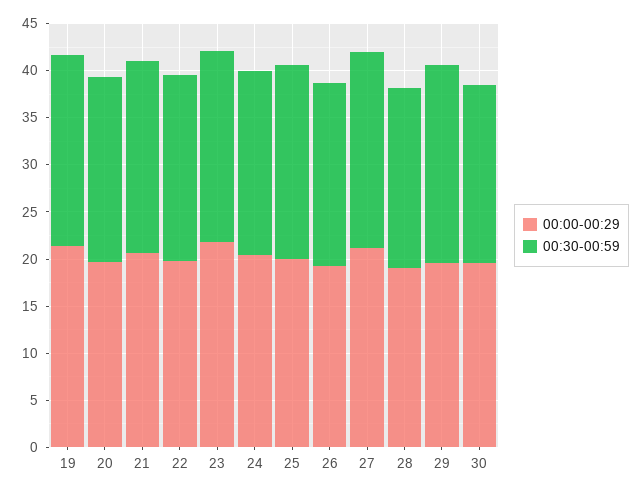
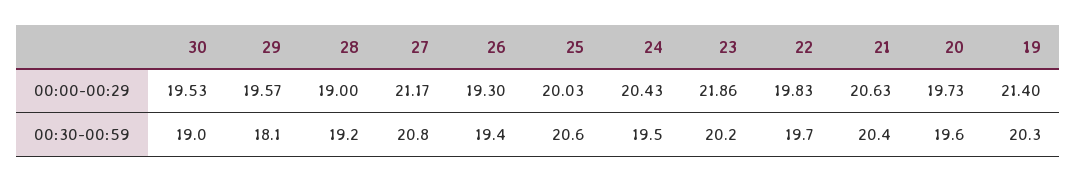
00:30-00:59, 29: 21 -> 18.1

